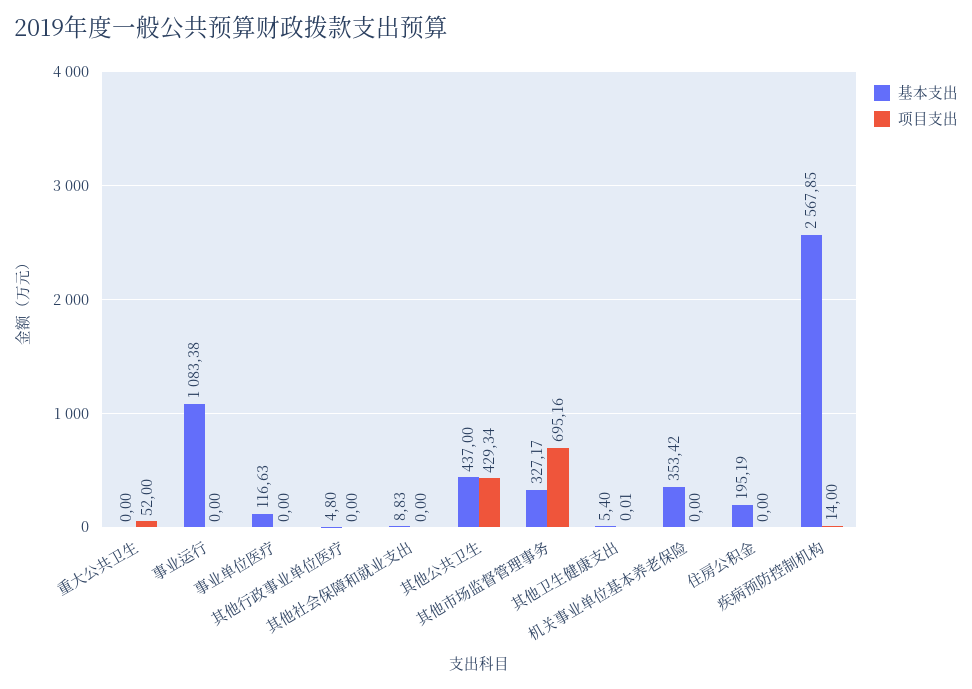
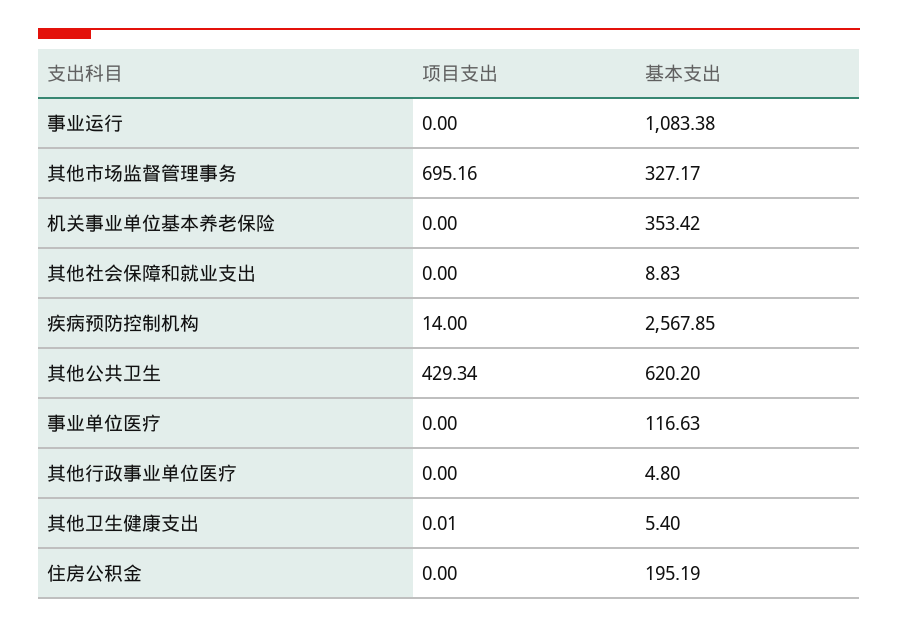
基本支出, 重大公共卫生: 0 -> none
项目支出, 重大公共卫生: 52 -> none
基本支出, 其他公共卫生: 437 -> 620.2

